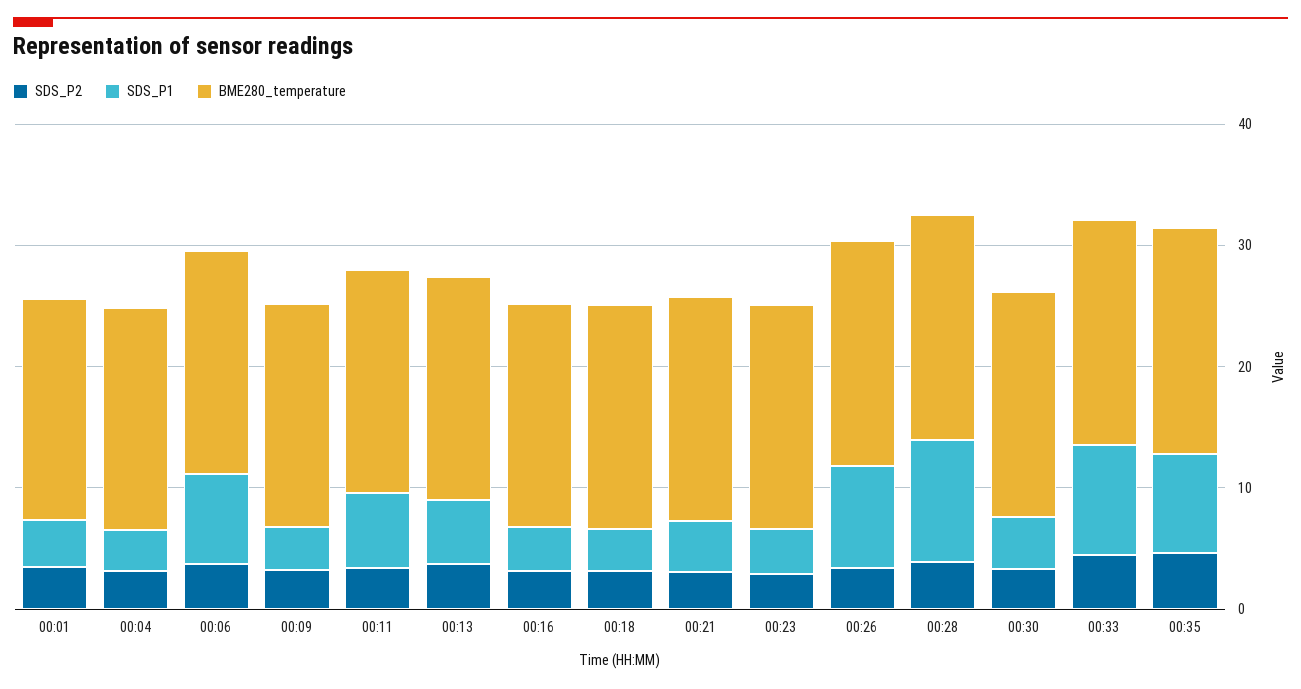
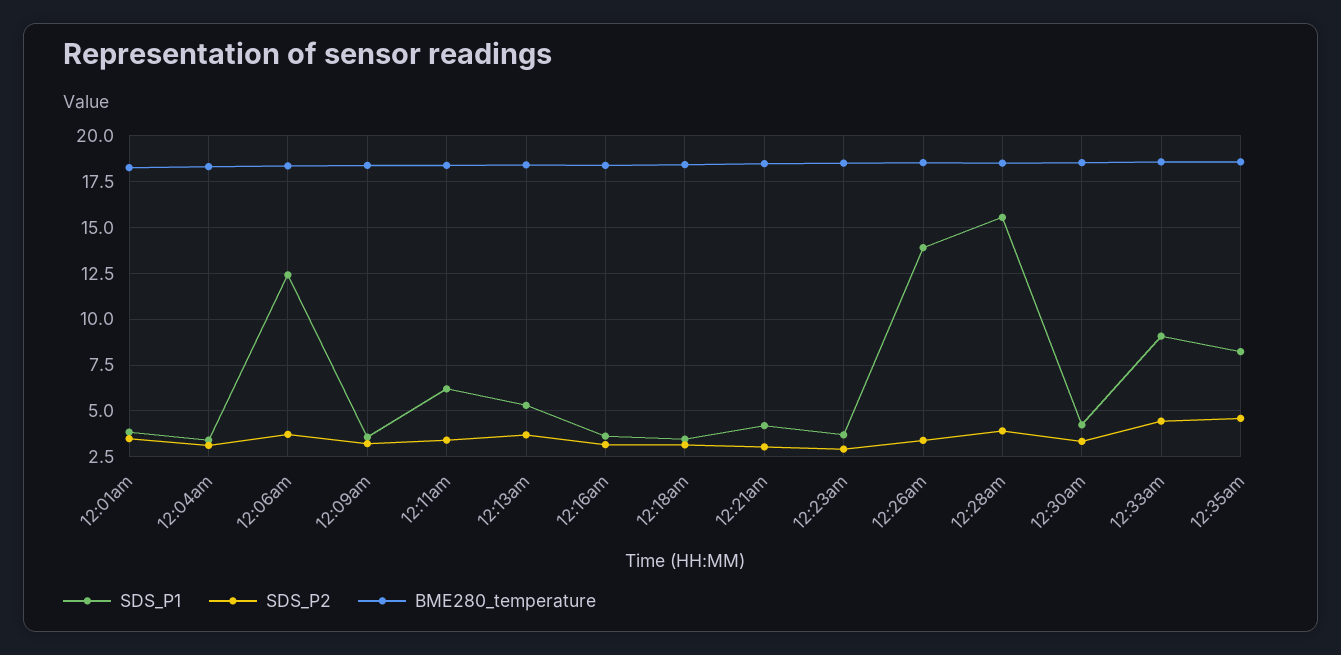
SDS_P1, 00:06: 8 -> 12.5
SDS_P1, 00:26: 8 -> 14
SDS_P1, 00:28: 10 -> 15.5

